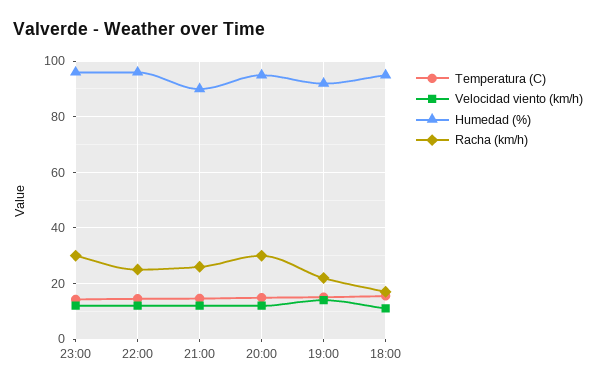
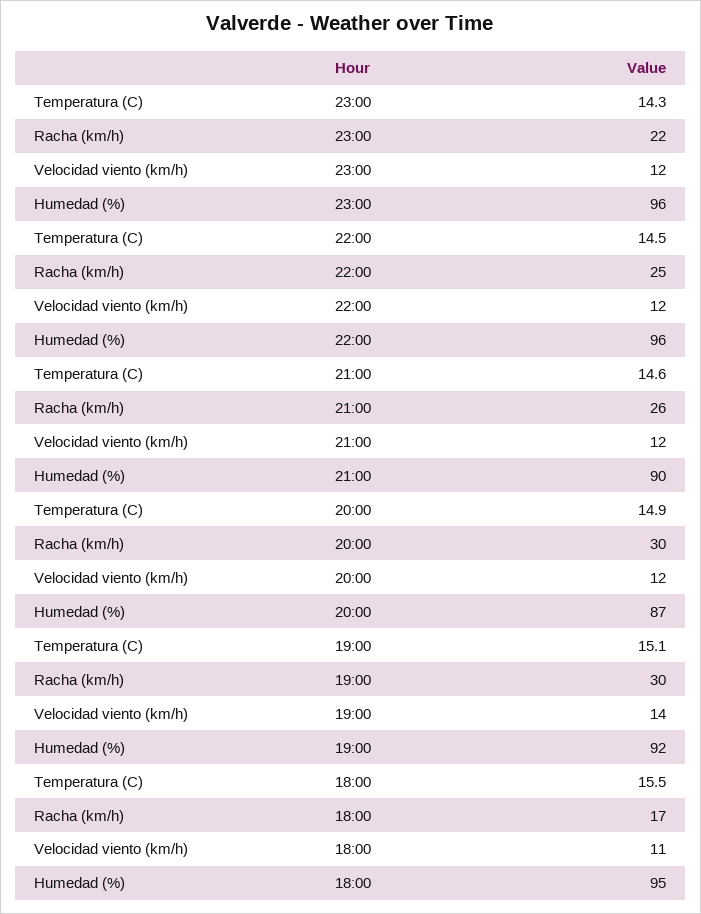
Racha (km/h), 23:00: 30 -> 22
Humedad (%), 20:00: 95 -> 87
Racha (km/h), 19:00: 22.5 -> 30

